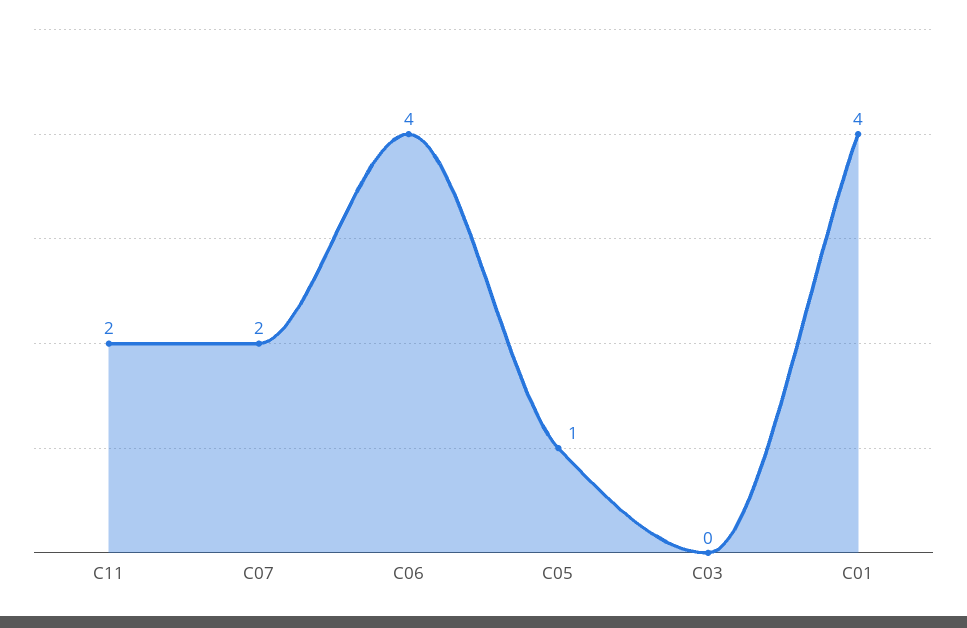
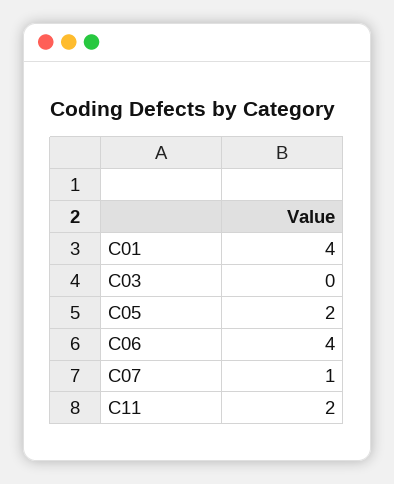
C07: 2 -> 1
C05: 1 -> 2

